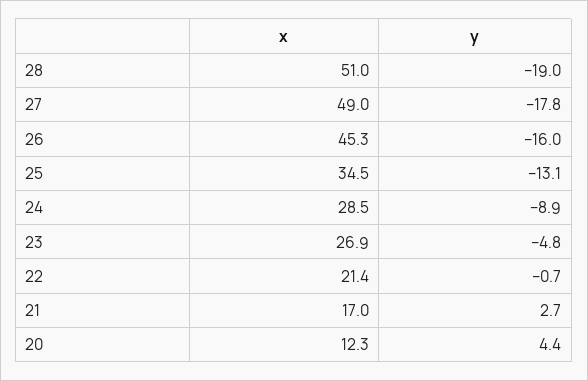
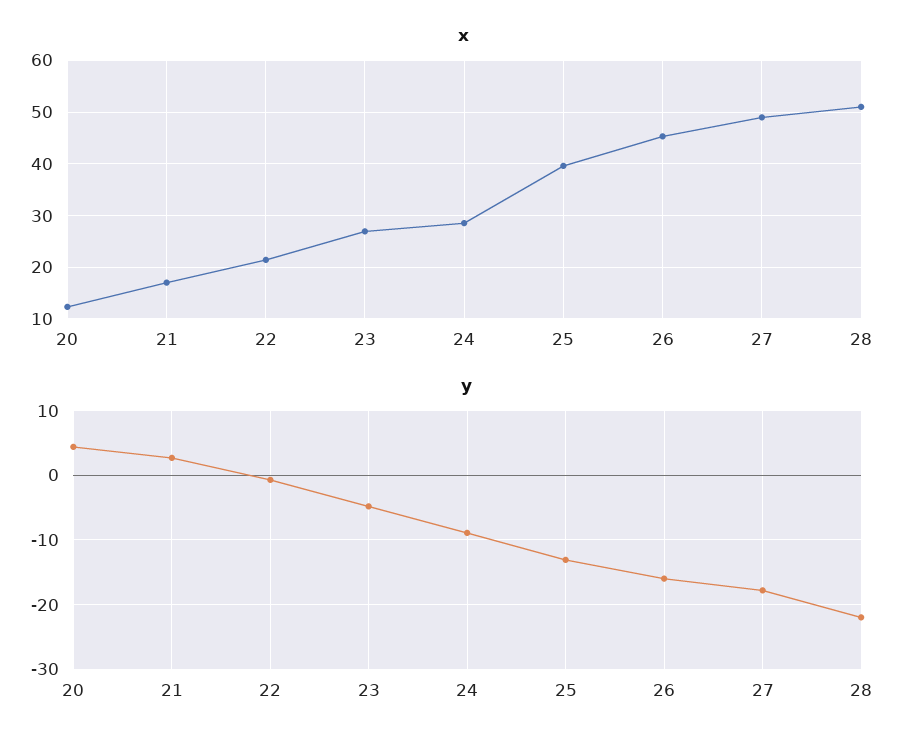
y, 28: -19 -> -22
x, 25: 34.5 -> 40

